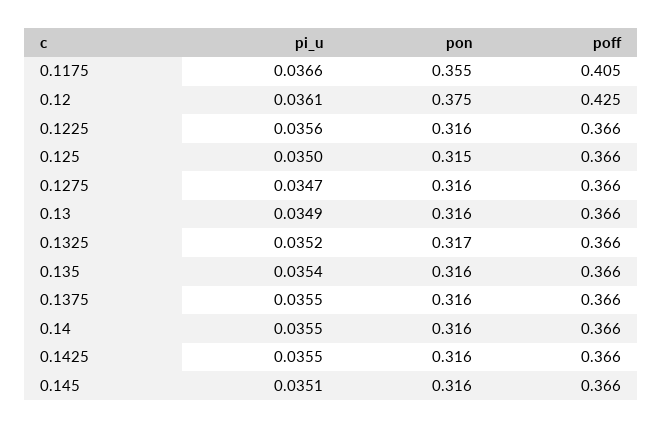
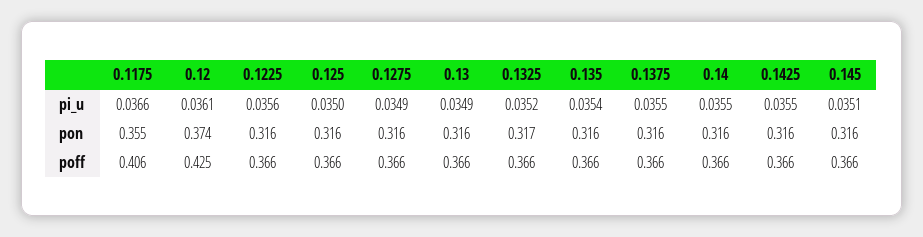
poff, 0.1175: 0.405 -> 0.406
pon, 0.12: 0.375 -> 0.374
pon, 0.125: 0.315 -> 0.316
pi_u, 0.1275: 0.0347 -> 0.0349

